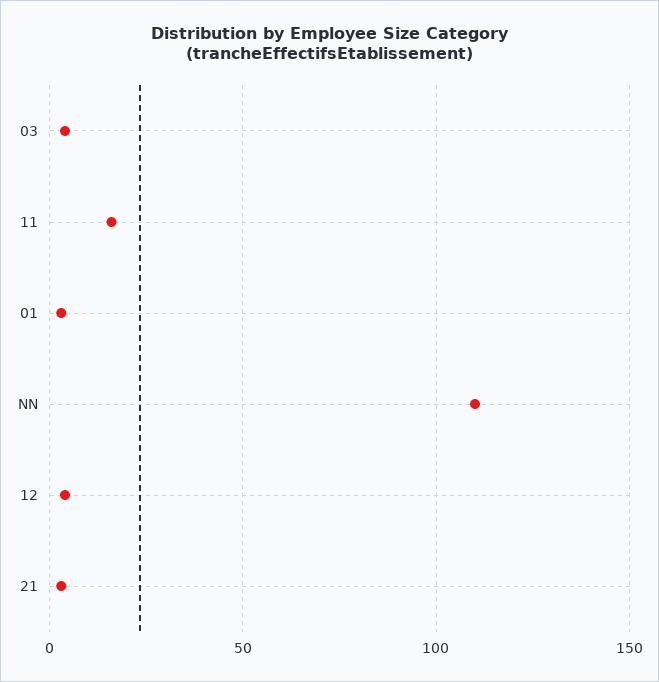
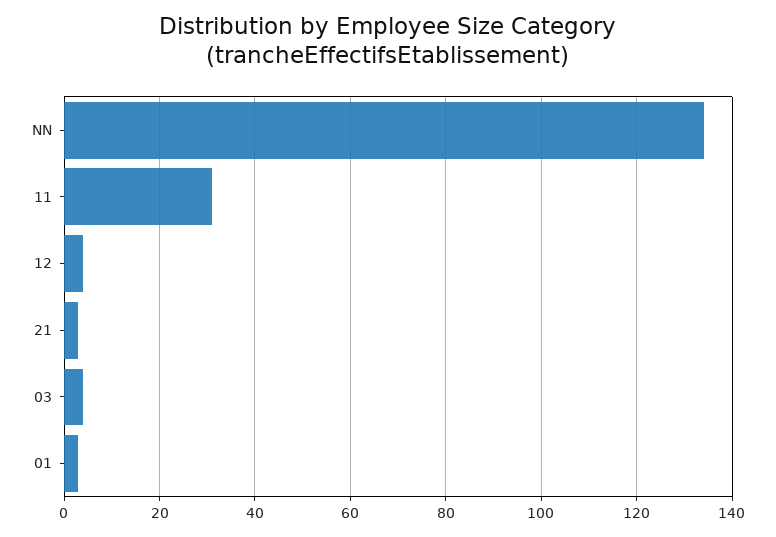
11: 15 -> 30
NN: 110 -> 135

